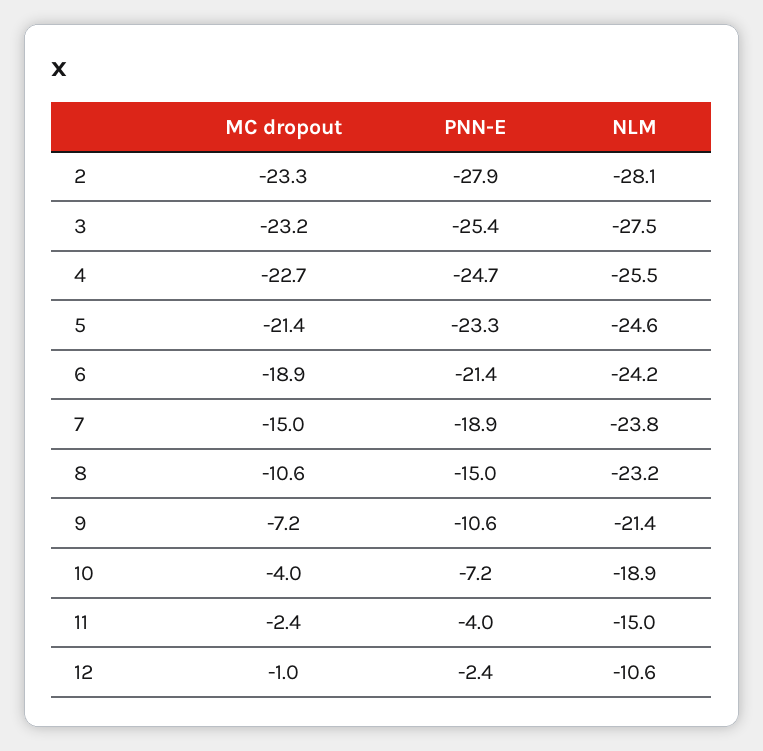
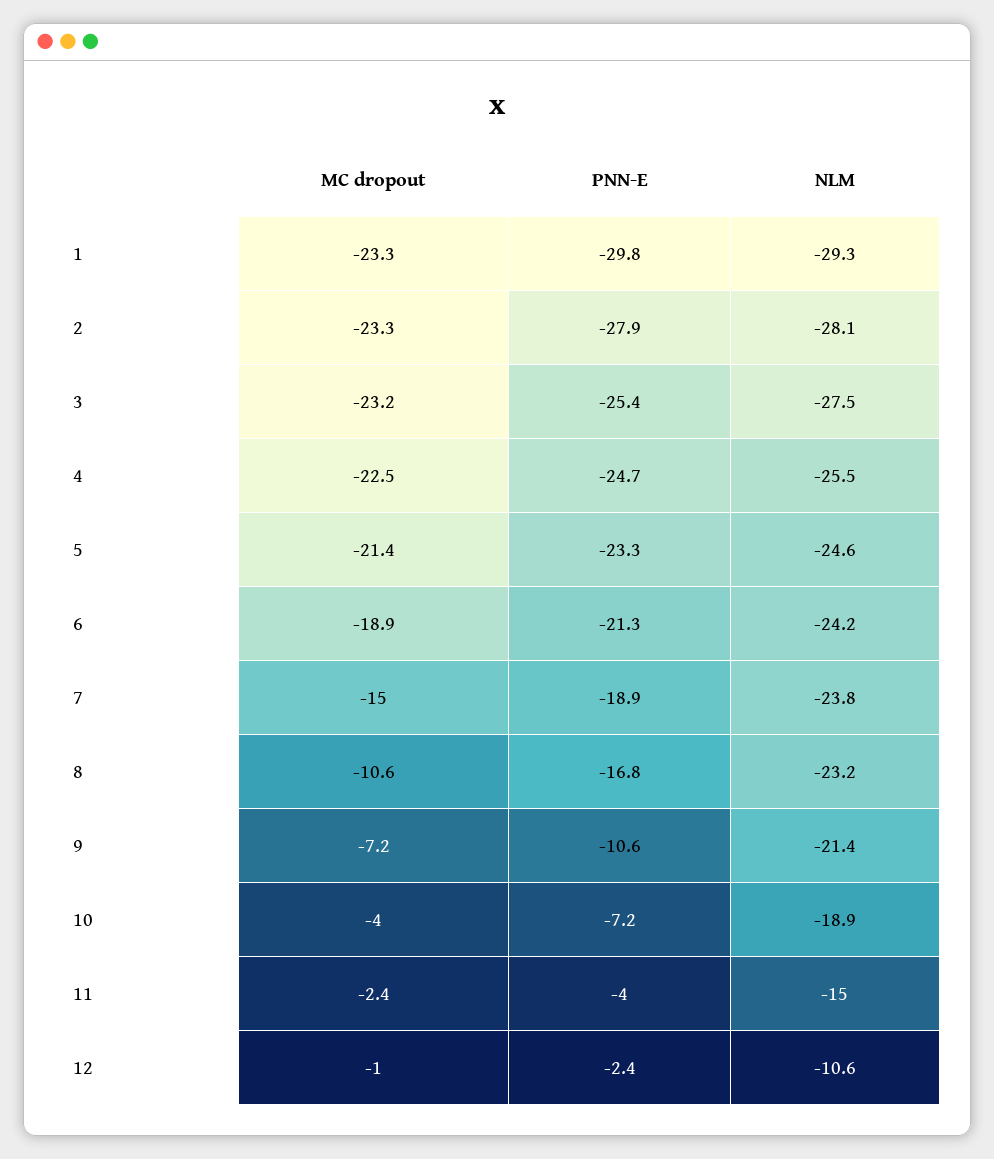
MC dropout, 4: -22.7 -> -22.5
PNN-E, 6: -21.4 -> -21.3
PNN-E, 8: -15 -> -16.8
MC dropout, 1: none -> -23.3
PNN-E, 1: none -> -29.8
NLM, 1: none -> -29.3

